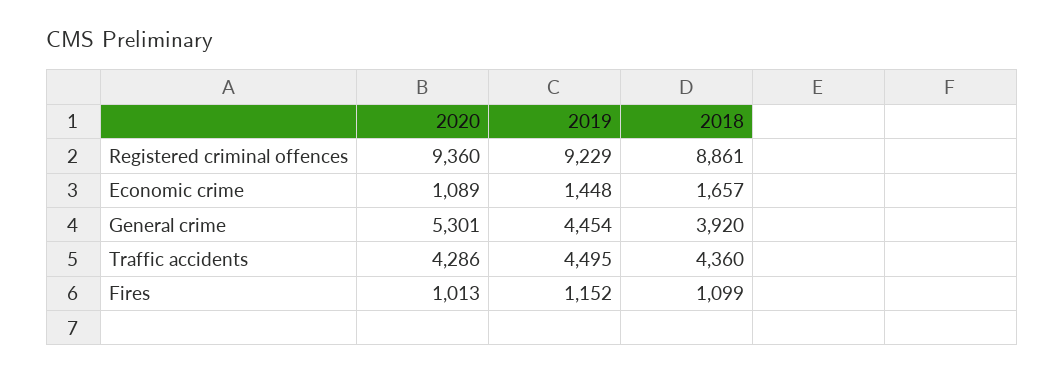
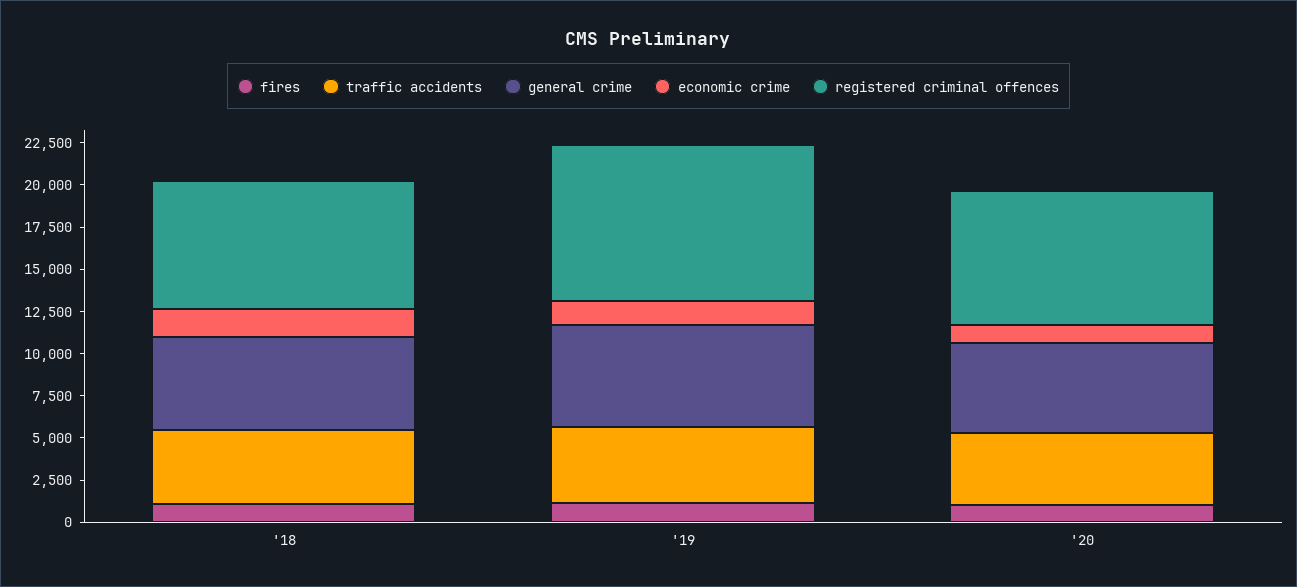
Registered criminal offences, 2020: 9360 -> 8000
Registered criminal offences, 2018: 8861 -> 7500
General crime, 2019: 4454 -> 6000
General crime, 2018: 3920 -> 5500

